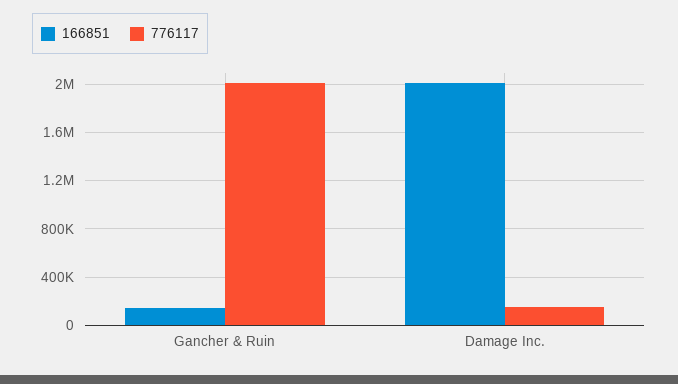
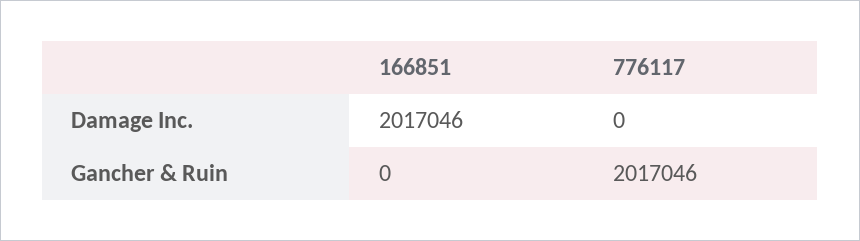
166851, Gancher & Ruin: 150000 -> 0
776117, Damage Inc.: 150000 -> 0

